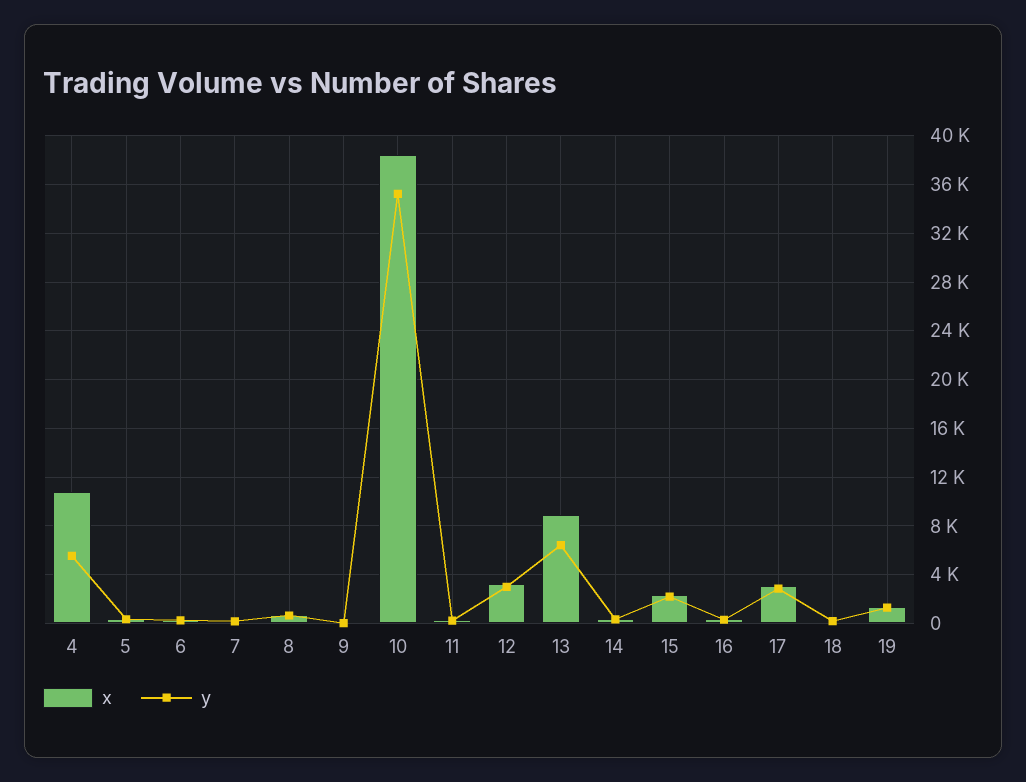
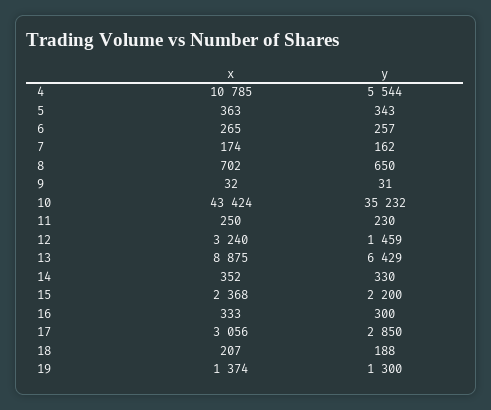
x, 10: 38500 -> 43424
y, 12: 3000 -> 1459

